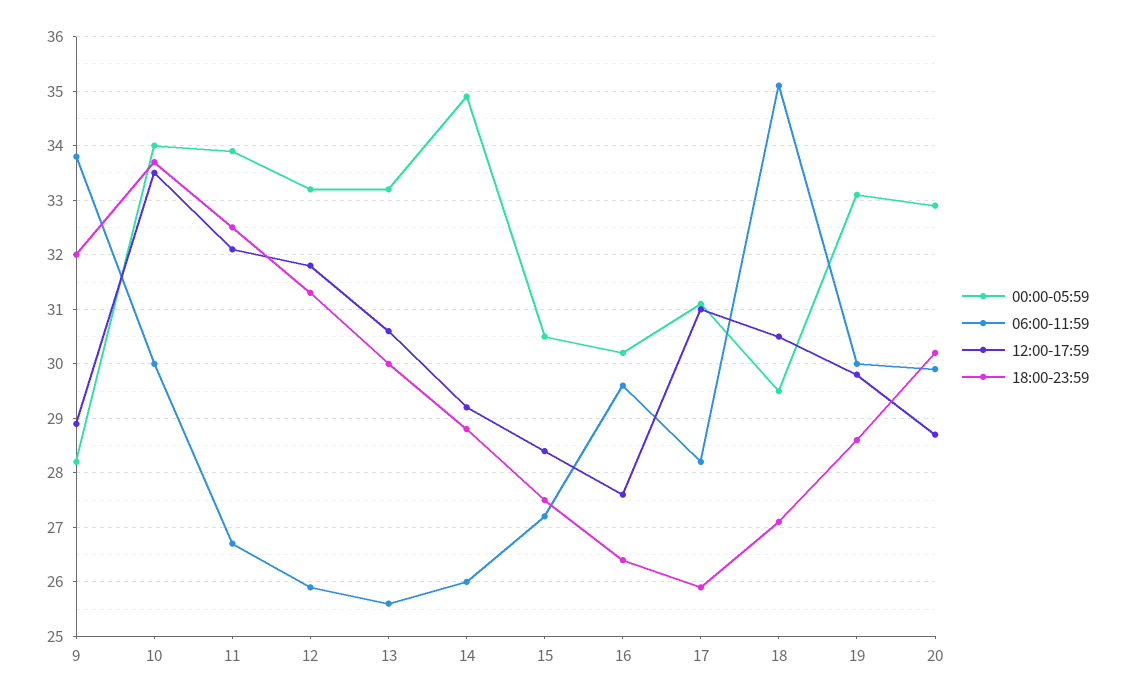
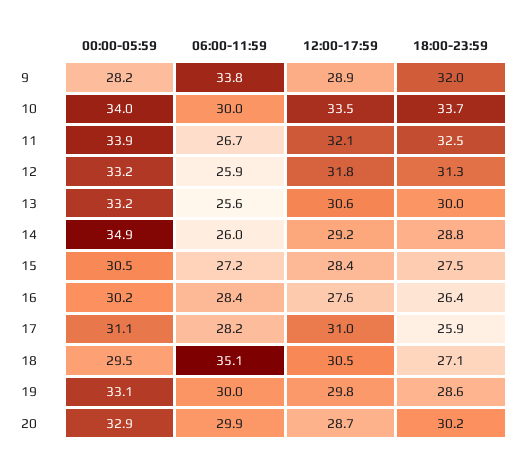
06:00-11:59, 16: 29.5 -> 28.4

